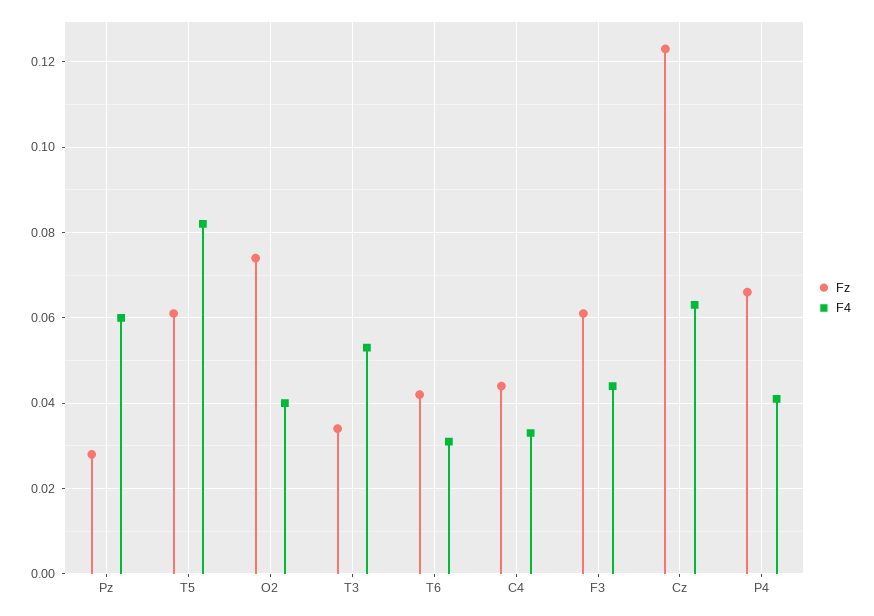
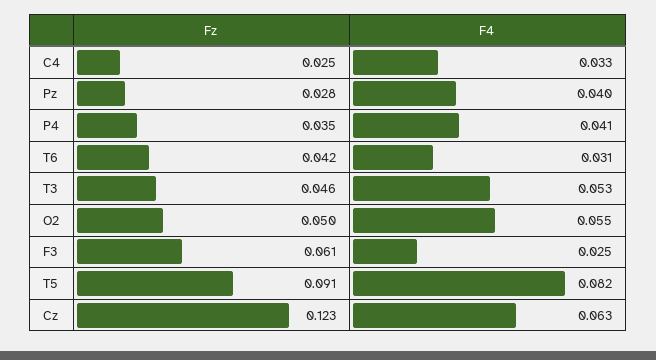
F4, Pz: 0.06 -> 0.04
Fz, T5: 0.06 -> 0.091
Fz, O2: 0.075 -> 0.05
F4, O2: 0.04 -> 0.055
Fz, T3: 0.035 -> 0.046
Fz, C4: 0.045 -> 0.025
F4, F3: 0.045 -> 0.025
Fz, P4: 0.065 -> 0.035

